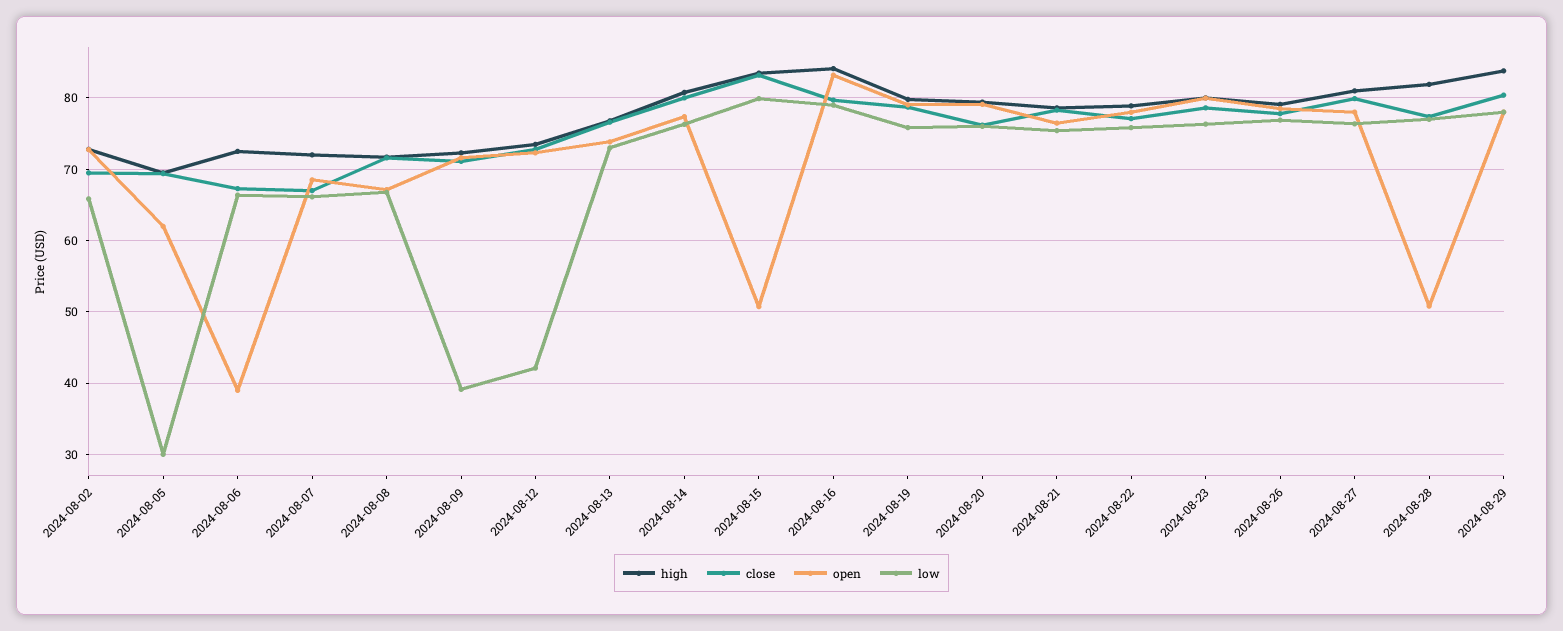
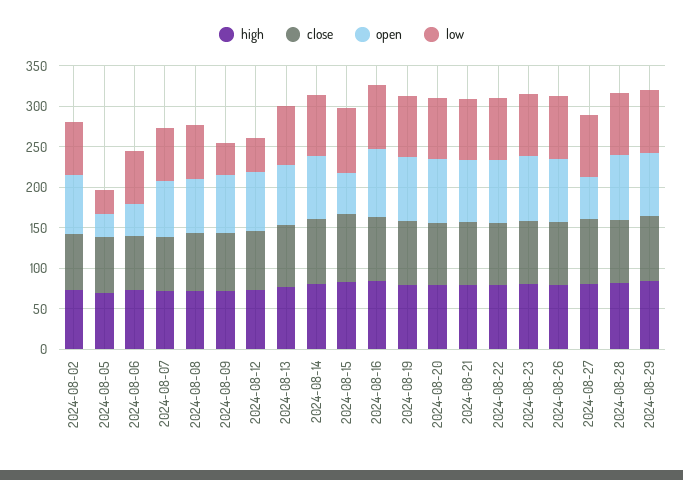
open, 2024-08-05: 62 -> 30
open, 2024-08-27: 78 -> 50
open, 2024-08-28: 51 -> 80

